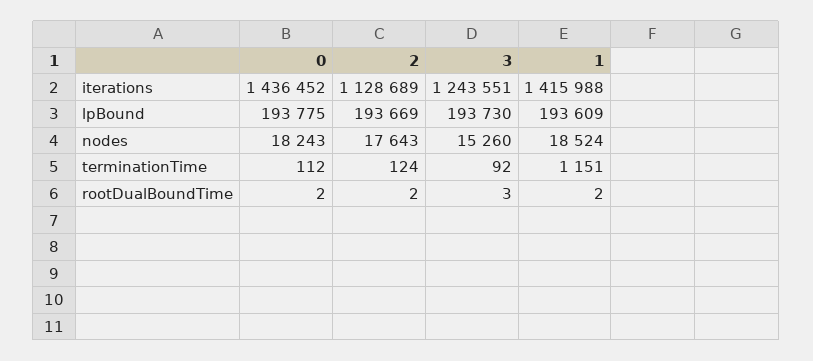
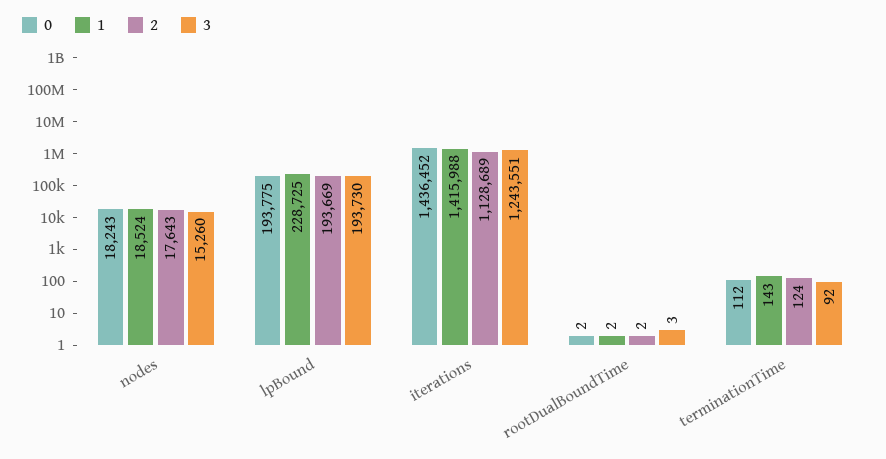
1, lpBound: 193609 -> 228725
1, terminationTime: 1151 -> 143

